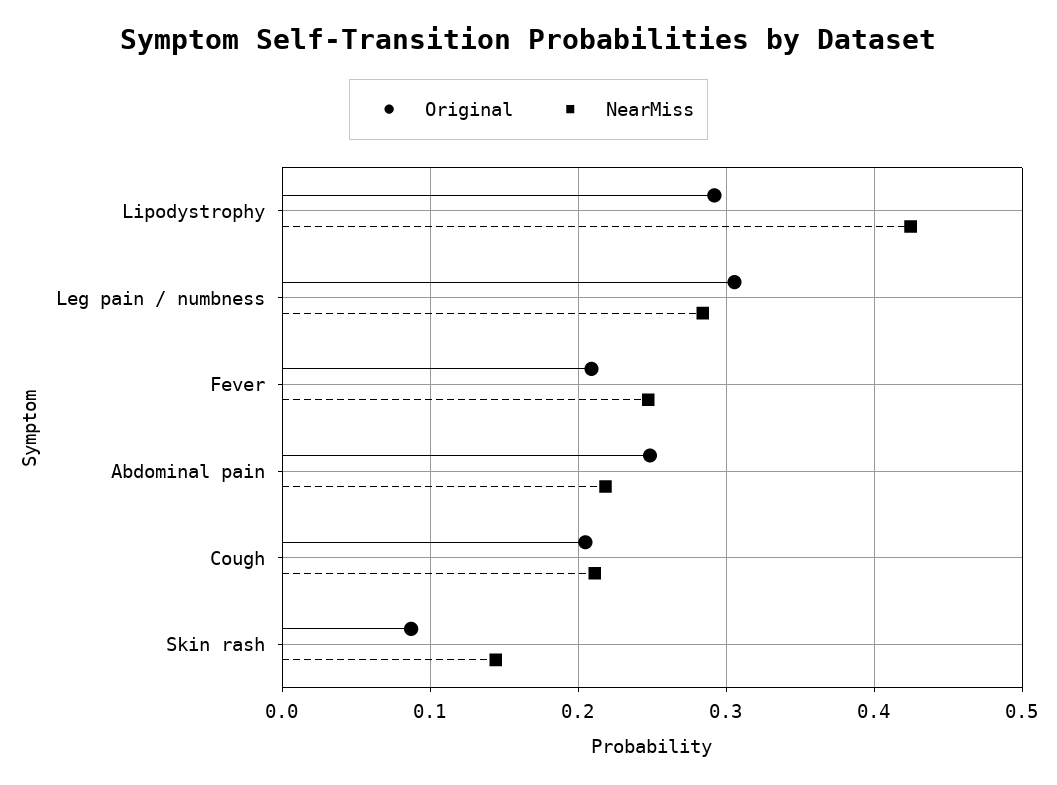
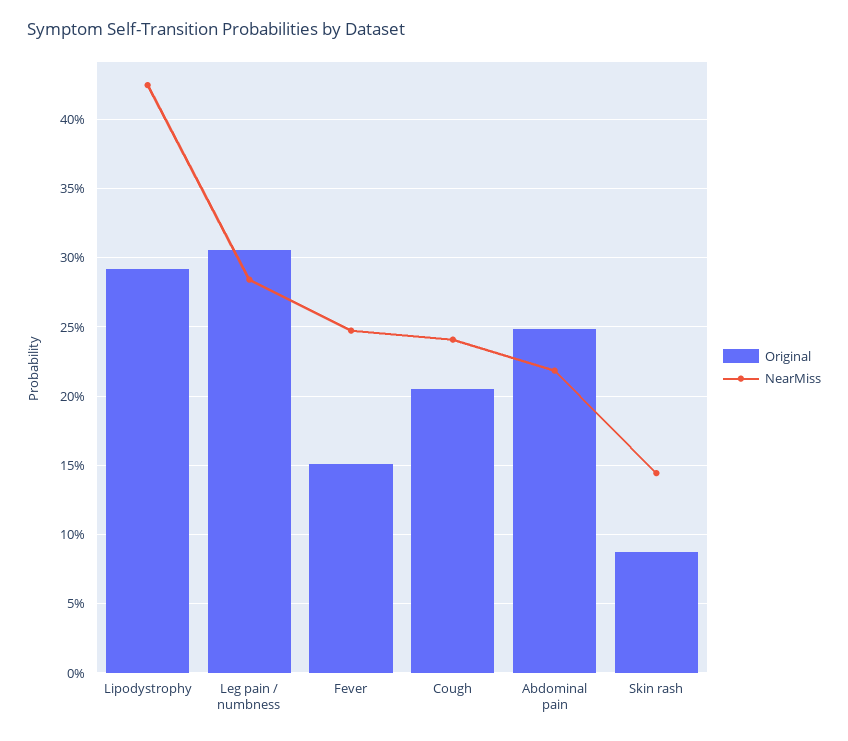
Original, Fever: 0.21 -> 0.15
NearMiss, Cough: 0.21 -> 0.24

